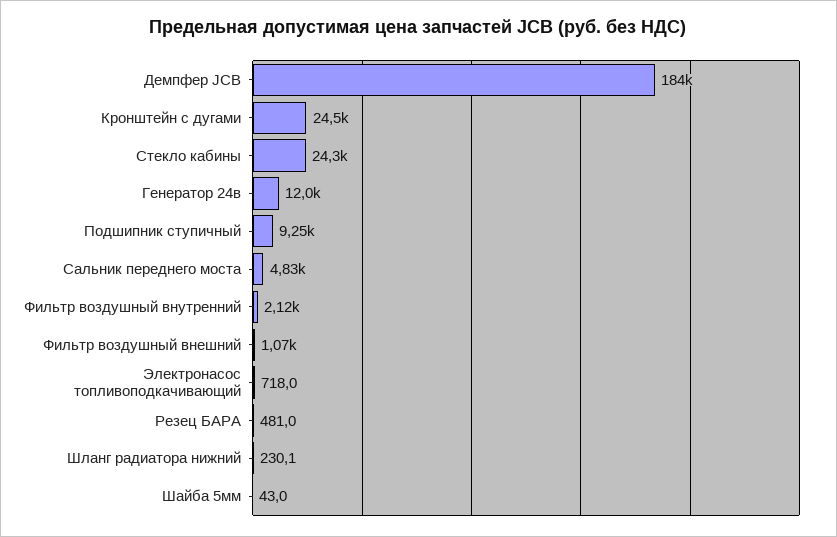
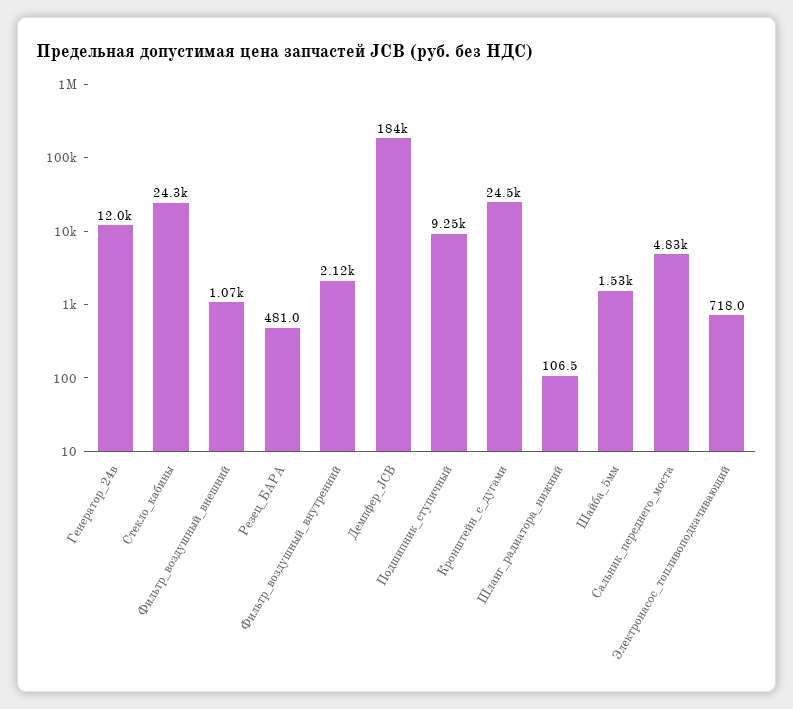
Шланг радиатора нижний: 230.1 -> 106.5
Шайба 5мм: 43 -> 1530

